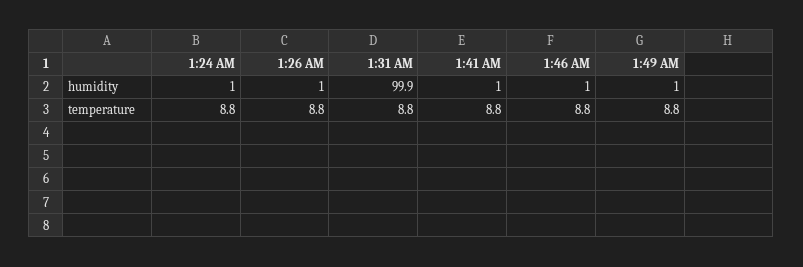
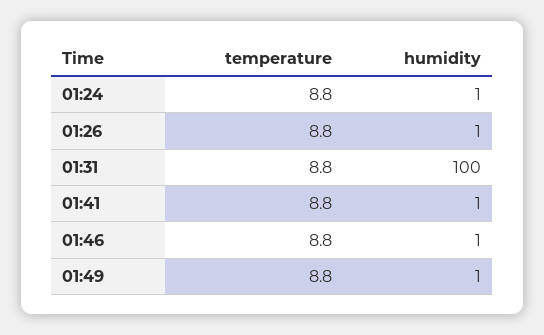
1:31 AM, humidity: 99.9 -> 100

